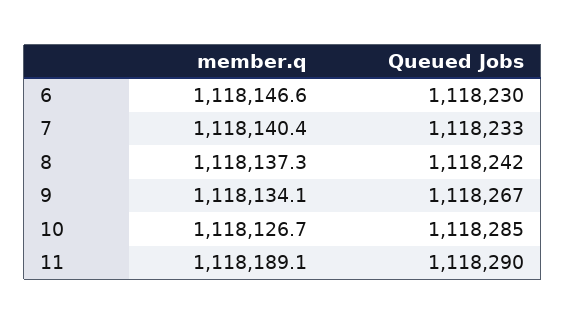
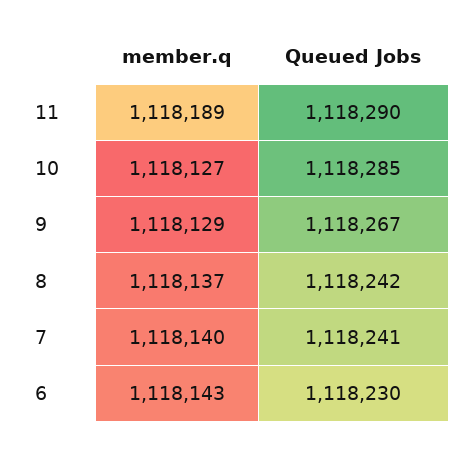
member.q, 6: 1118146.6 -> 1118143
Queued Jobs, 7: 1118233 -> 1118241
member.q, 9: 1118134.1 -> 1118129

